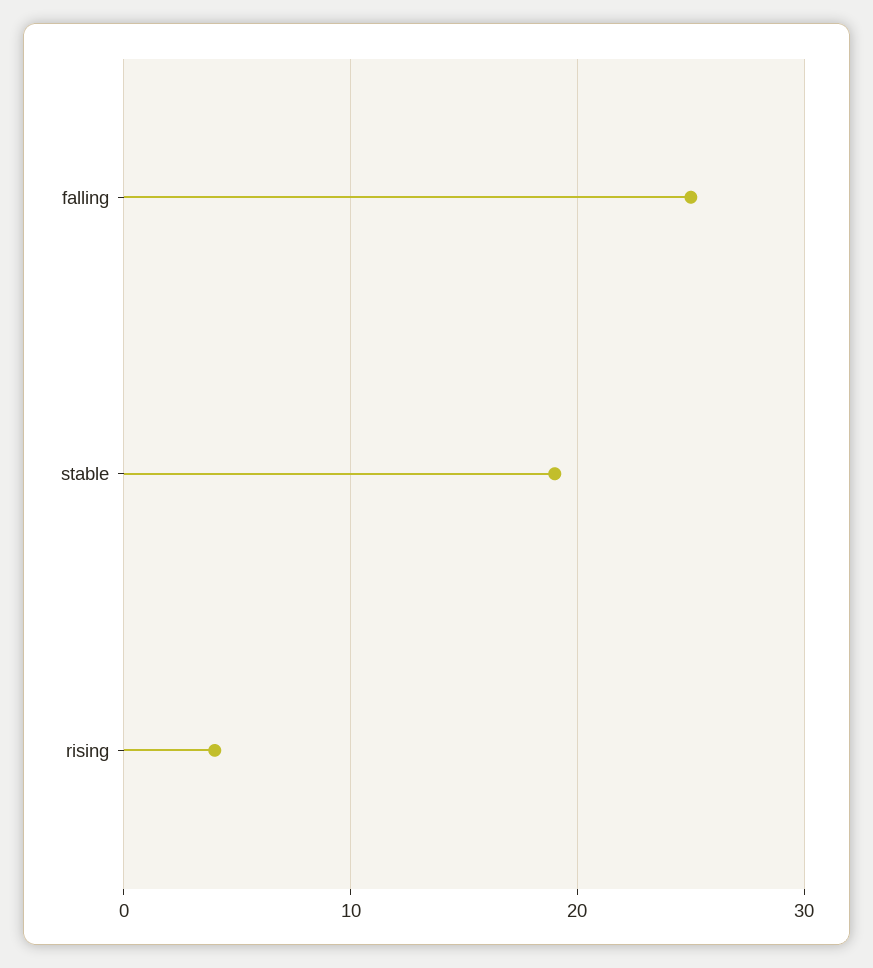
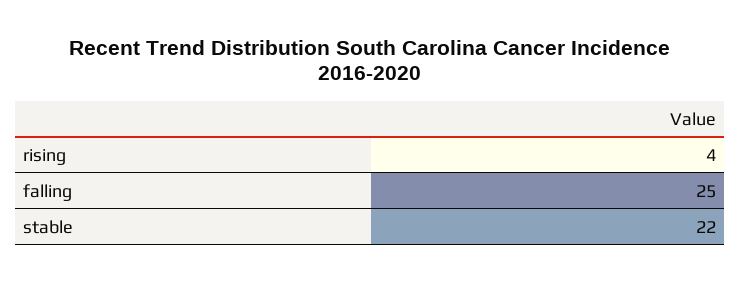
stable: 19 -> 22

